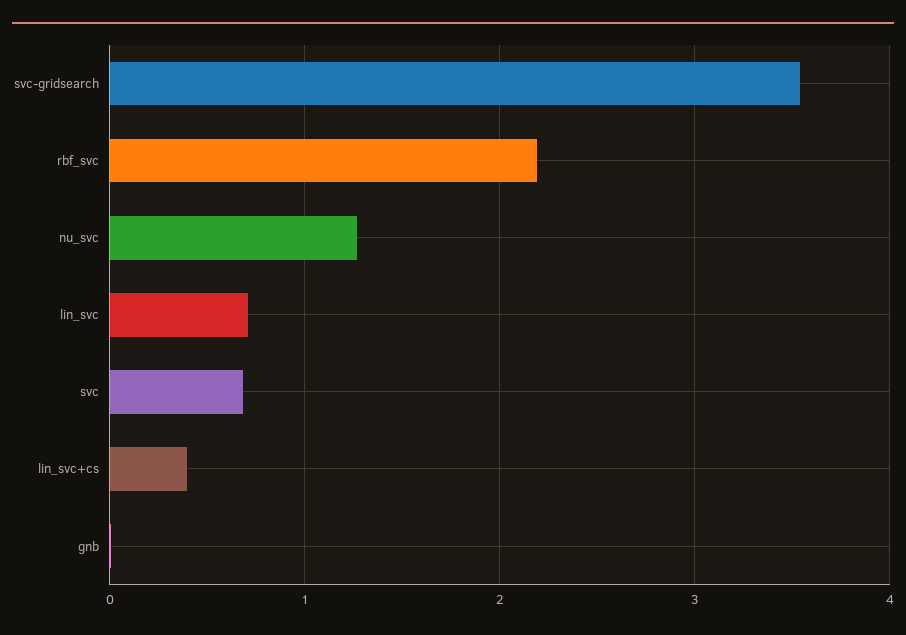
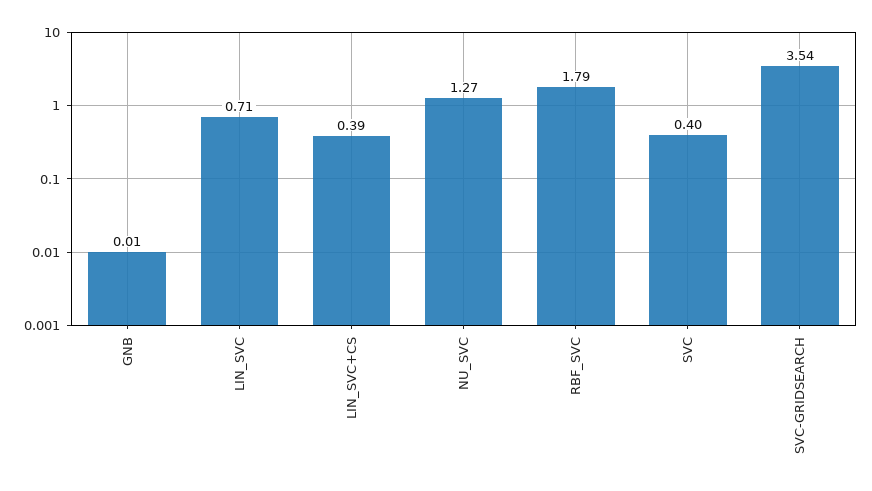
rbf_svc: 2.2 -> 1.79
svc: 0.7 -> 0.4

